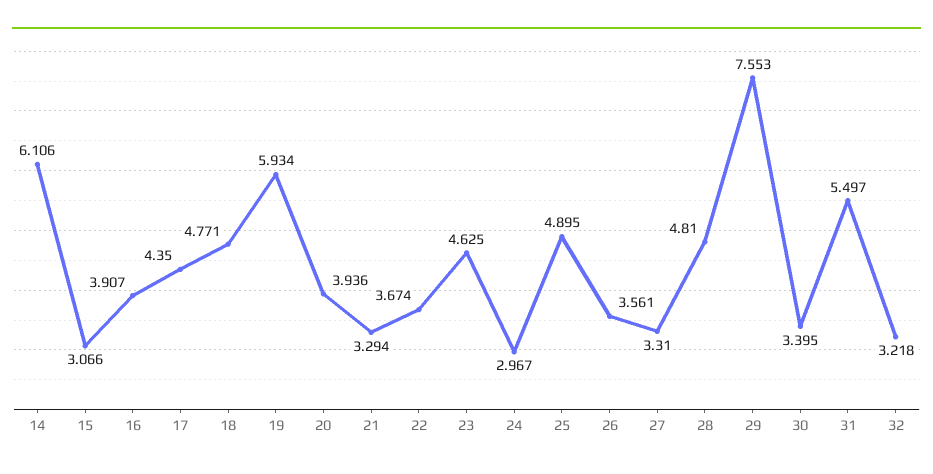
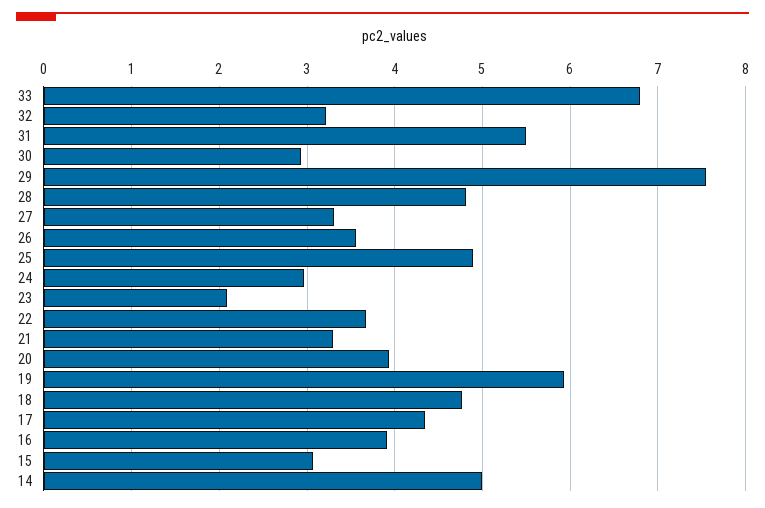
14: 6.106 -> 5
23: 4.625 -> 2.1
30: 3.395 -> 2.9
33: none -> 6.8

